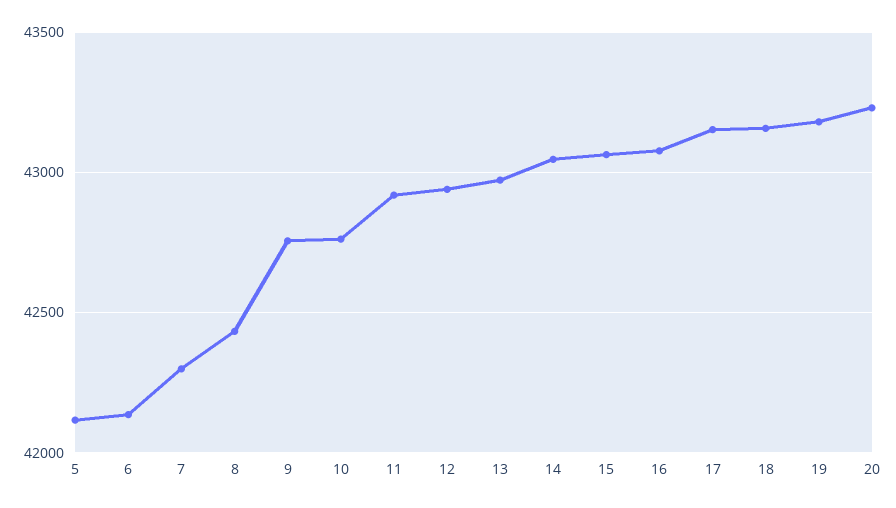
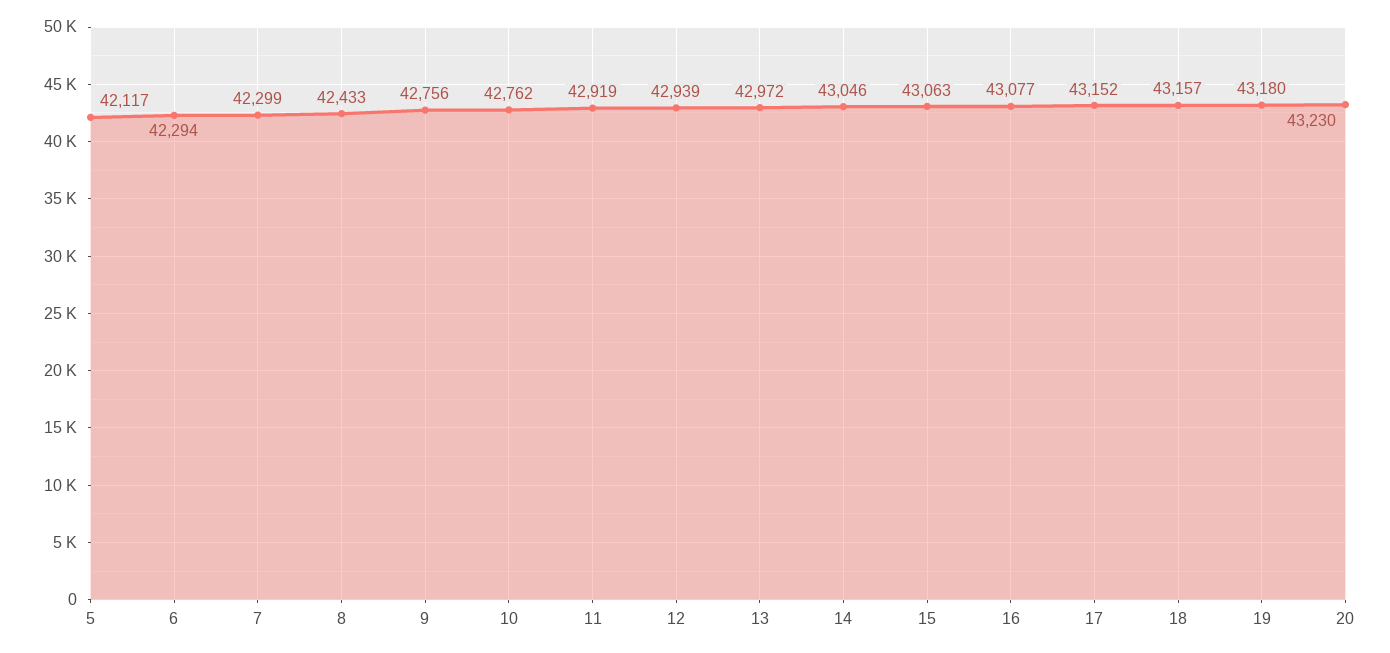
6: 42150 -> 42294

